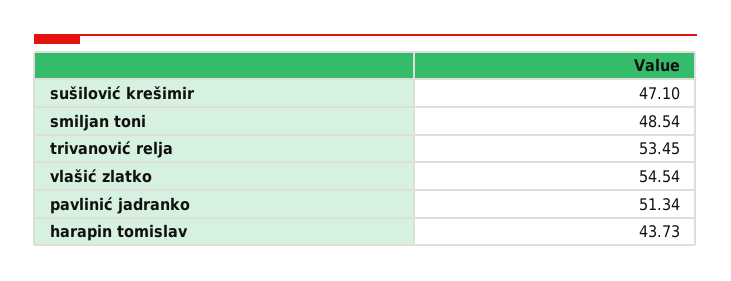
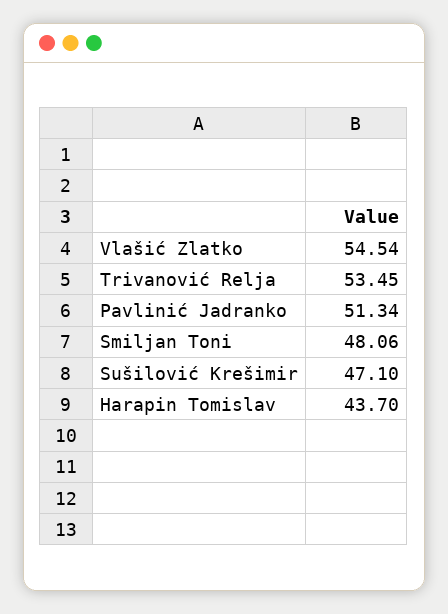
smiljan toni: 48.54 -> 48.06
harapin tomislav: 43.73 -> 43.7

